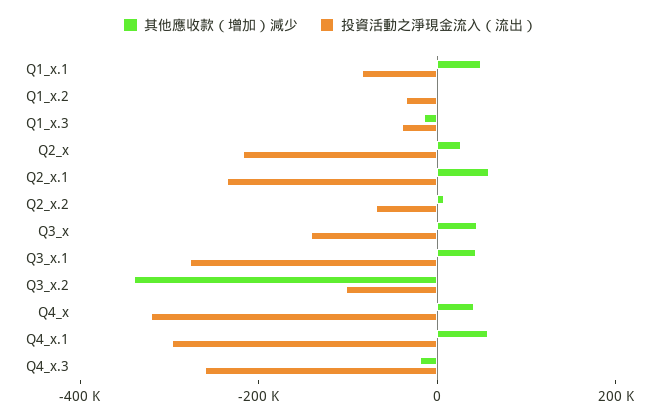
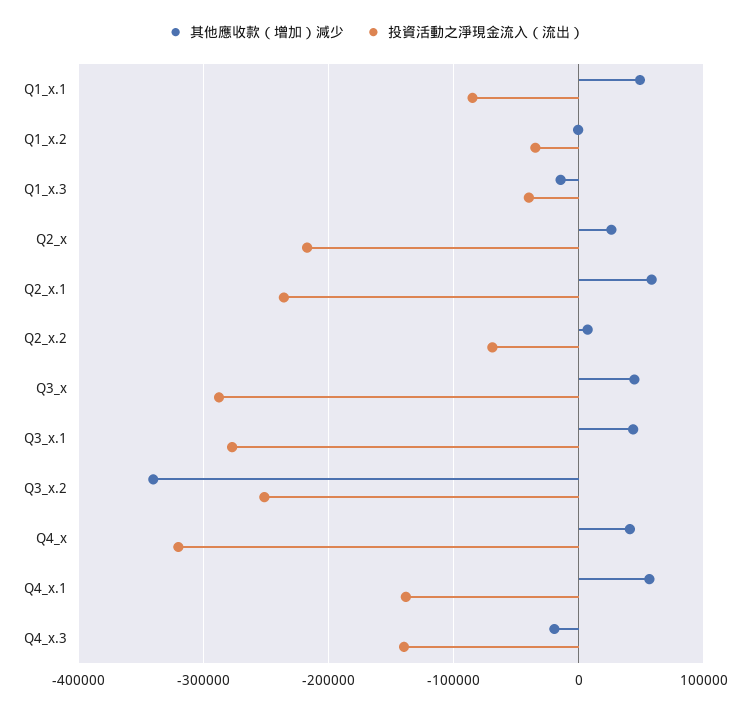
投資活動之淨現金流入（流出）, Q3_x: -150000 -> -290000
投資活動之淨現金流入（流出）, Q3_x.2: -100000 -> -250000
投資活動之淨現金流入（流出）, Q4_x.1: -300000 -> -140000
投資活動之淨現金流入（流出）, Q4_x.3: -250000 -> -140000

